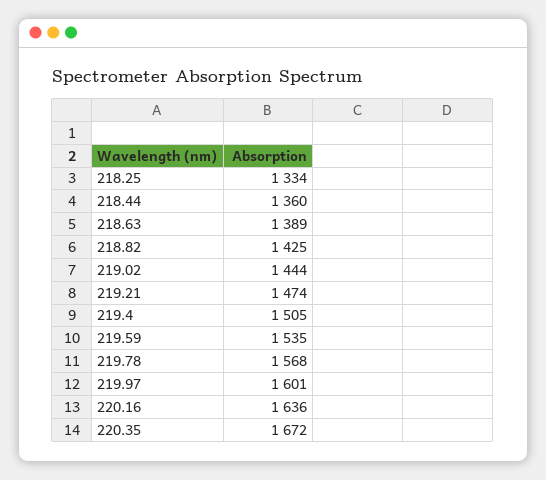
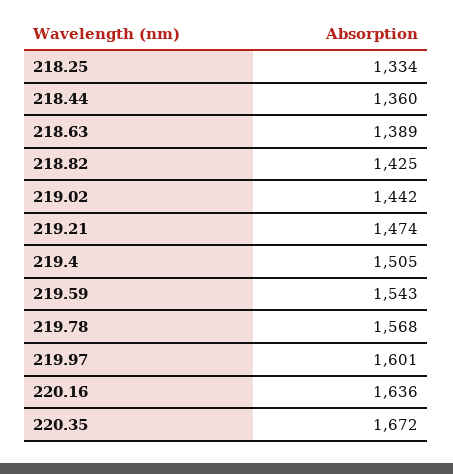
219.02: 1444 -> 1442
219.59: 1535 -> 1543

